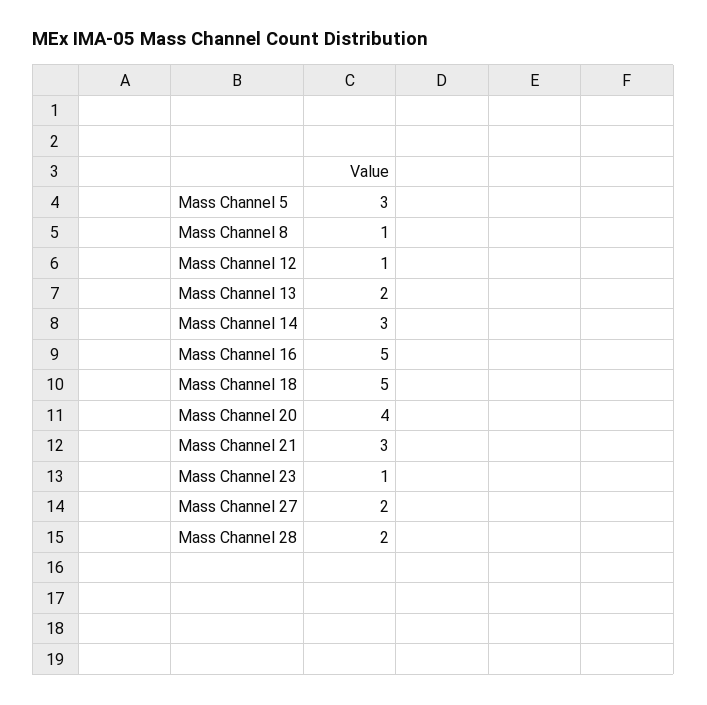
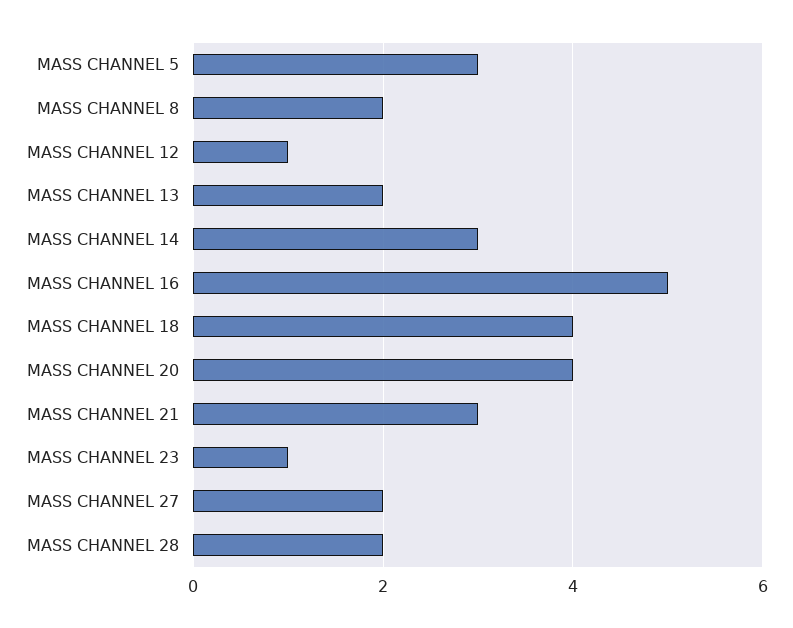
Mass Channel 8: 1 -> 2
Mass Channel 18: 5 -> 4

